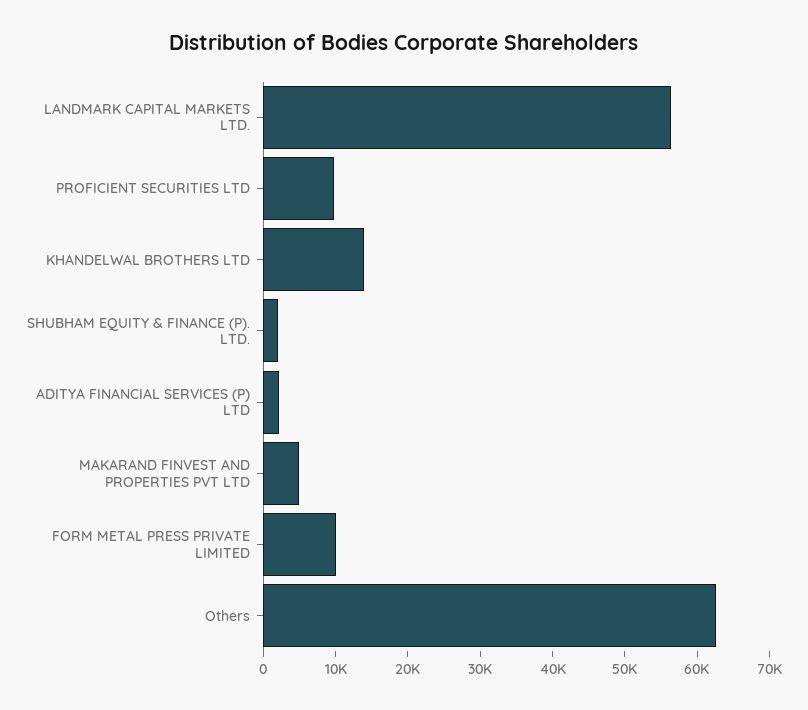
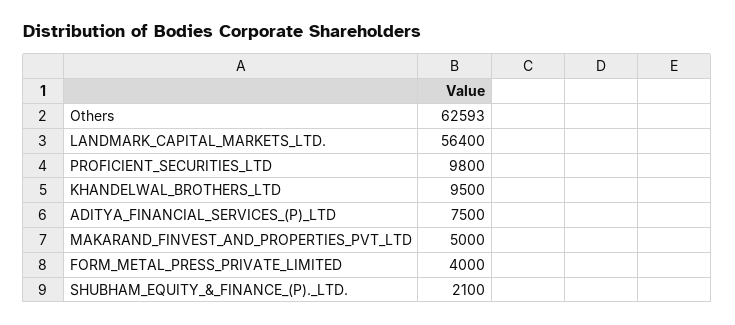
KHANDELWAL BROTHERS LTD: 14000 -> 9500
ADITYA FINANCIAL SERVICES (P) LTD: 2000 -> 7500
FORM METAL PRESS PRIVATE LIMITED: 10000 -> 4000

